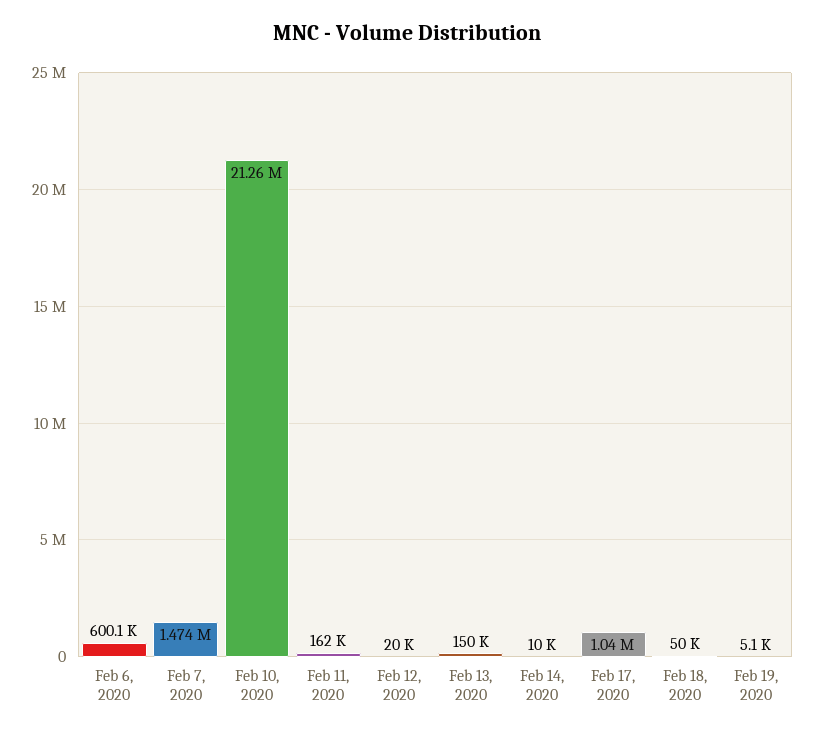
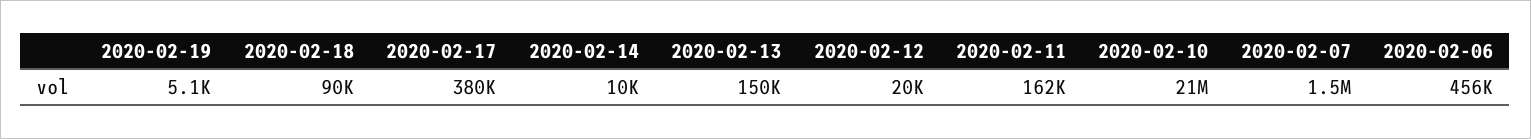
Feb 6, 2020: 600100 -> 456000
Feb 17, 2020: 1040000 -> 380000
Feb 18, 2020: 50000 -> 90000

